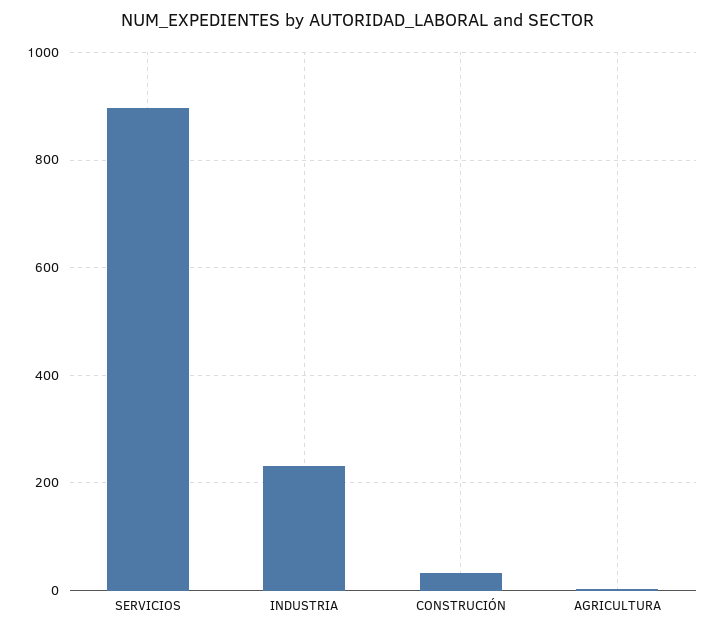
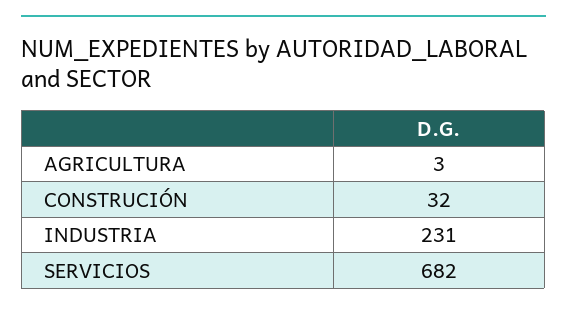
SERVICIOS: 900 -> 682

